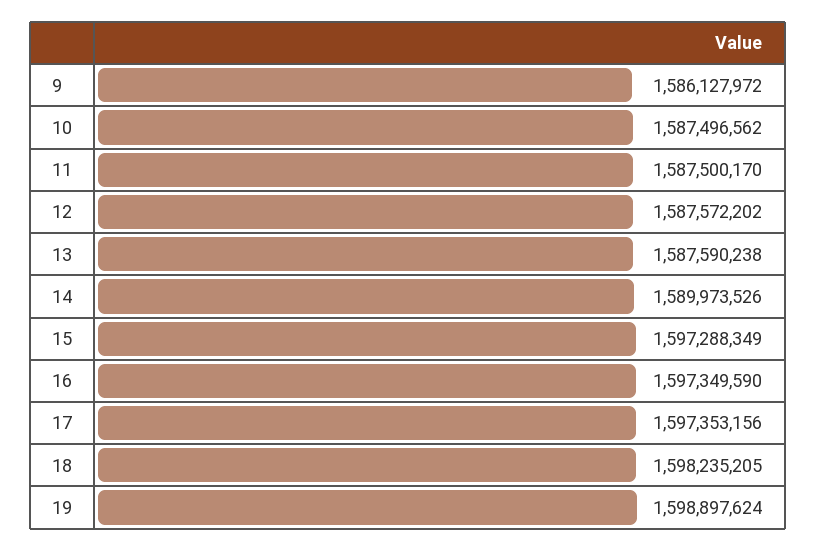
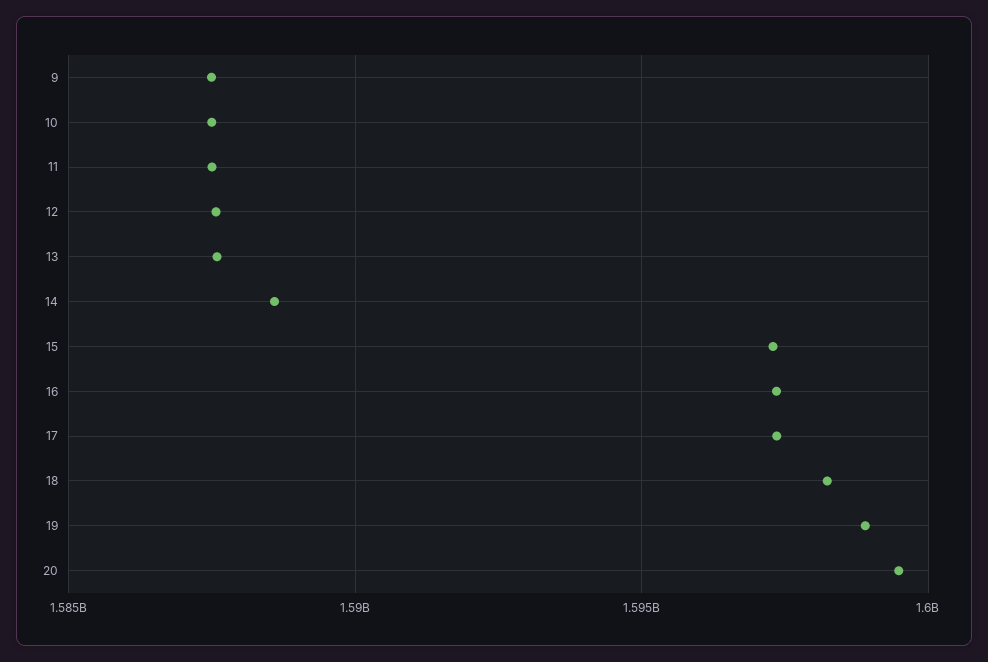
9: 1586127972 -> 1587500000
14: 1589973526 -> 1588500000
20: none -> 1599500000

